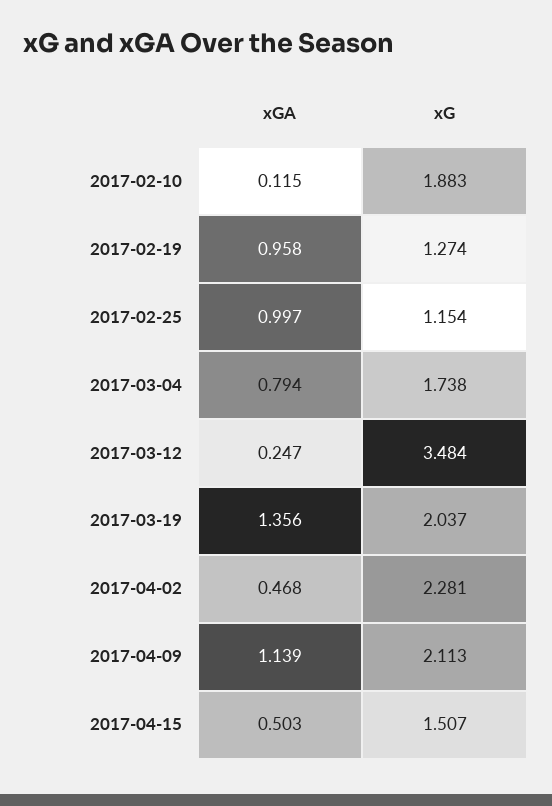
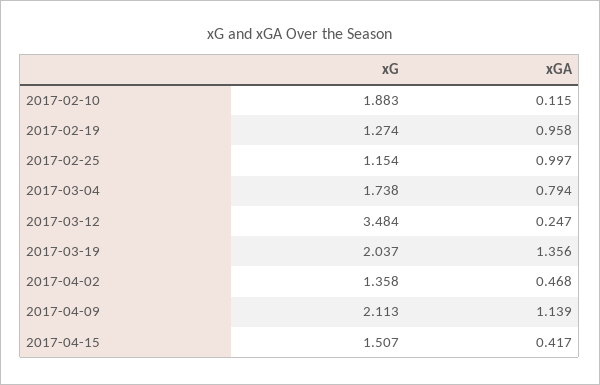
xG, 2017-04-02: 2.281 -> 1.358
xGA, 2017-04-15: 0.503 -> 0.417

